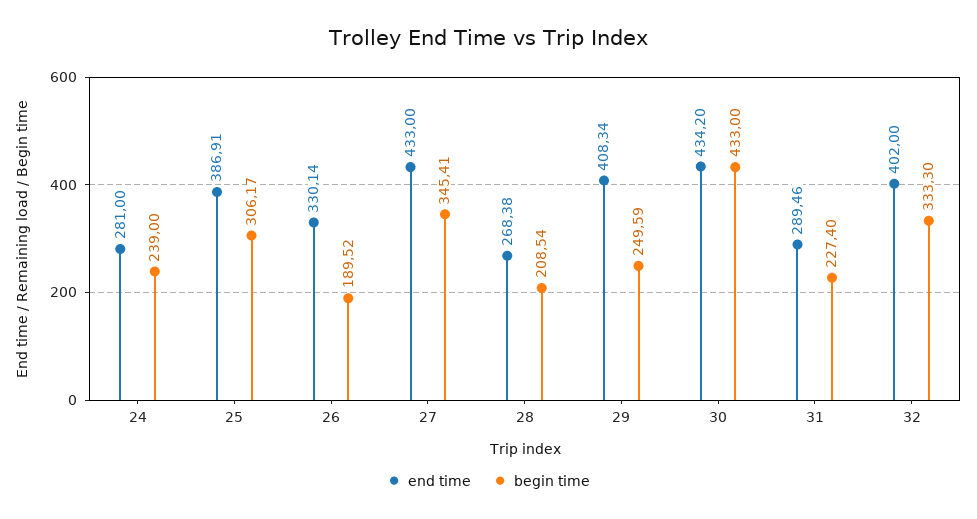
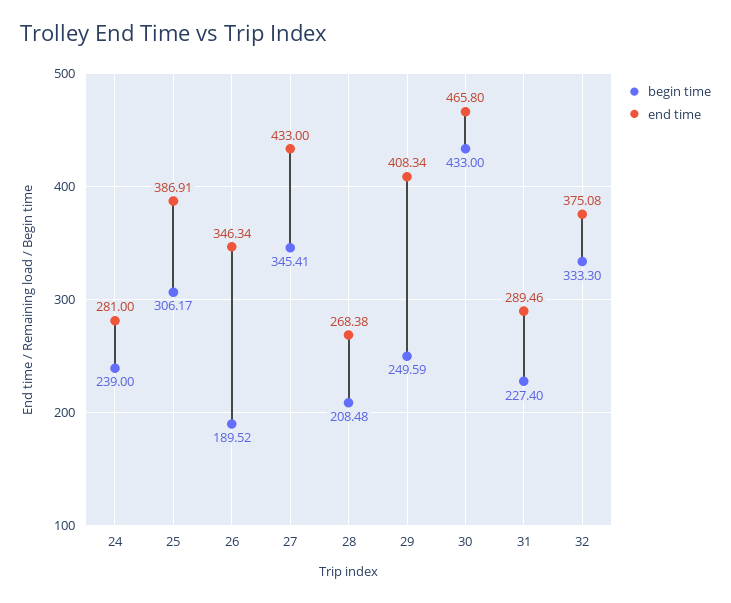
end time, 26: 330.14 -> 346.34
begin time, 28: 208.54 -> 208.48
end time, 30: 434.2 -> 465.8
end time, 32: 402 -> 375.08

